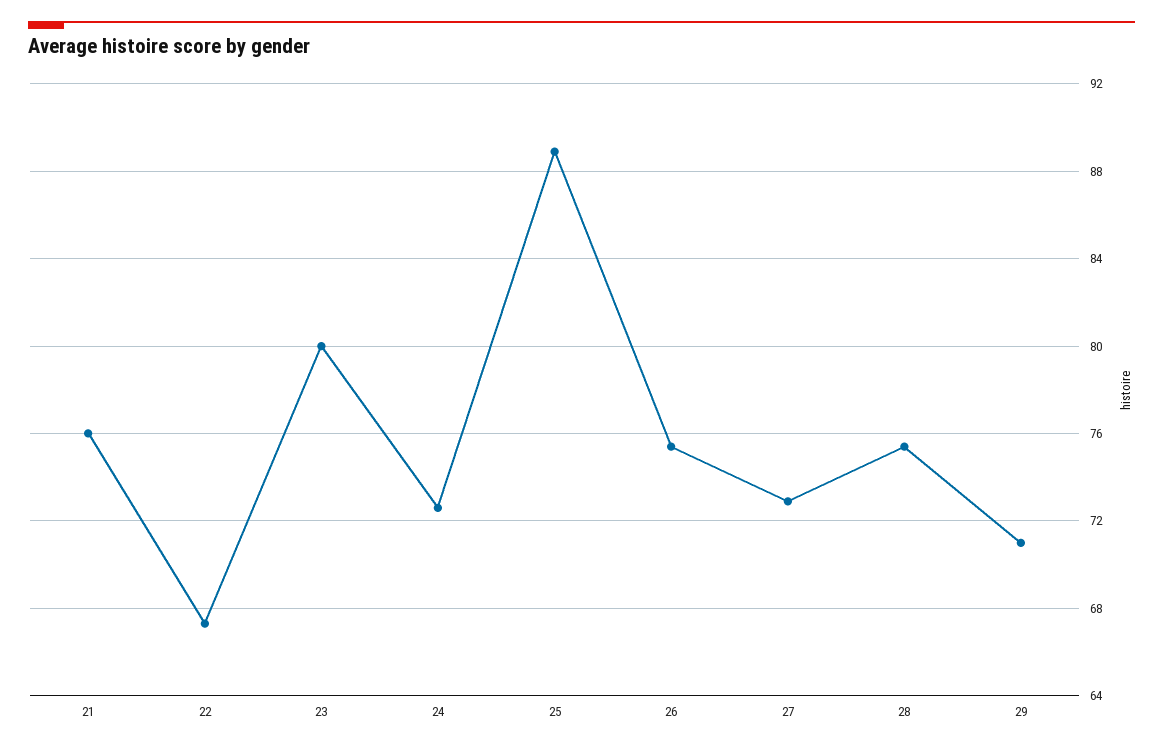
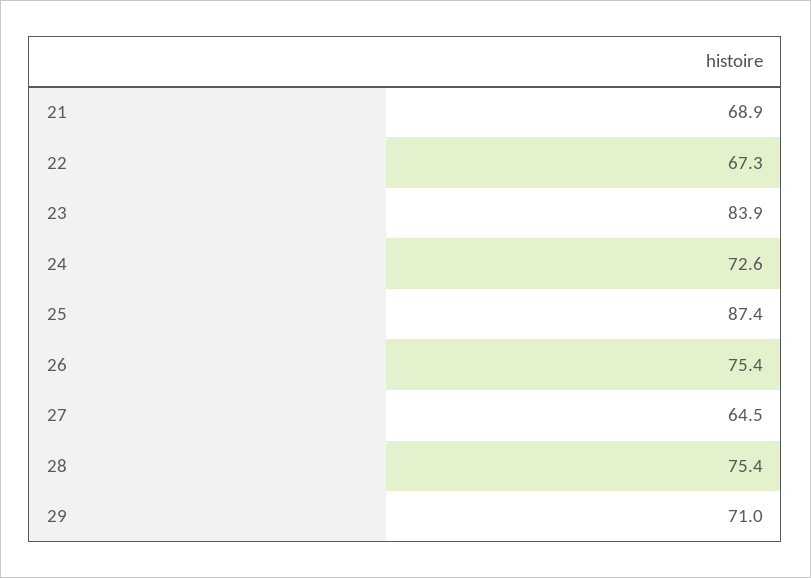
21: 76 -> 68.9
23: 80 -> 83.9
25: 89 -> 87.4
27: 73 -> 64.5

